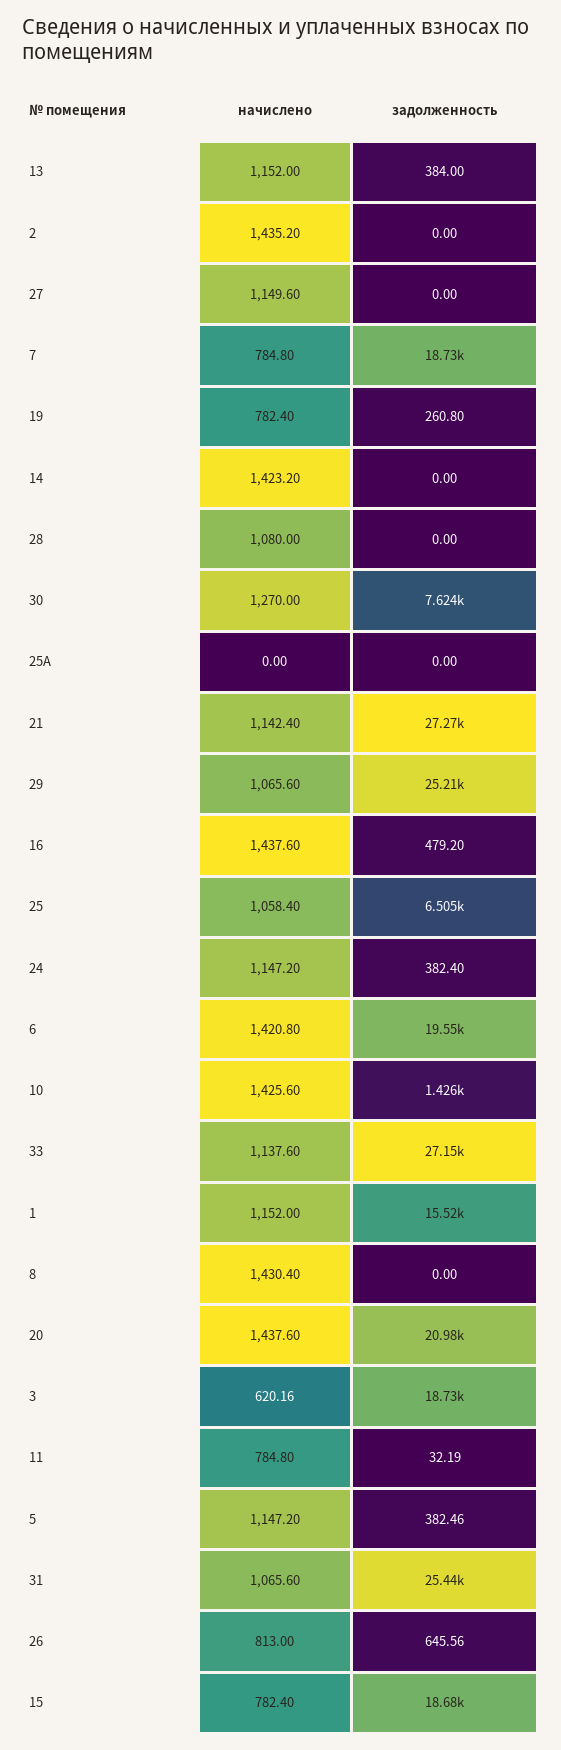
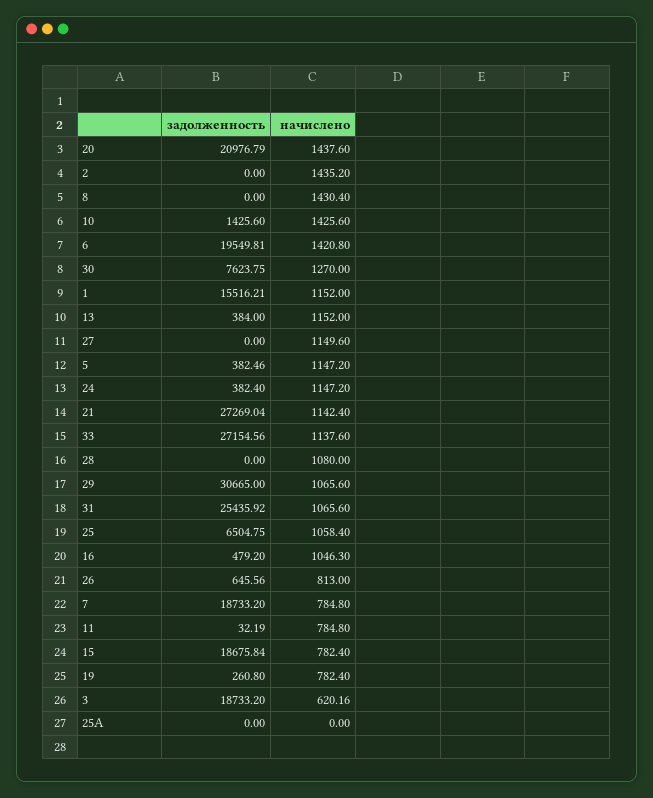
начислено, 14: 1423.2 -> none
задолженность, 14: 0 -> none
задолженность, 29: 25210 -> 30665
начислено, 16: 1437.6 -> 1046.3

